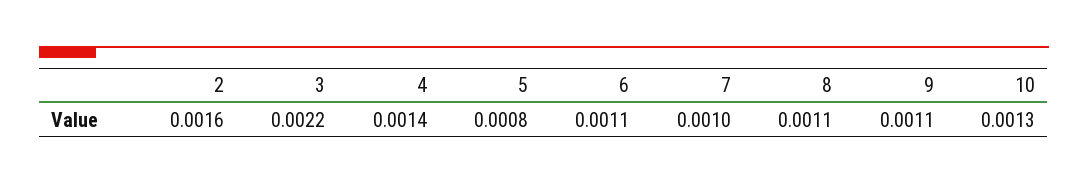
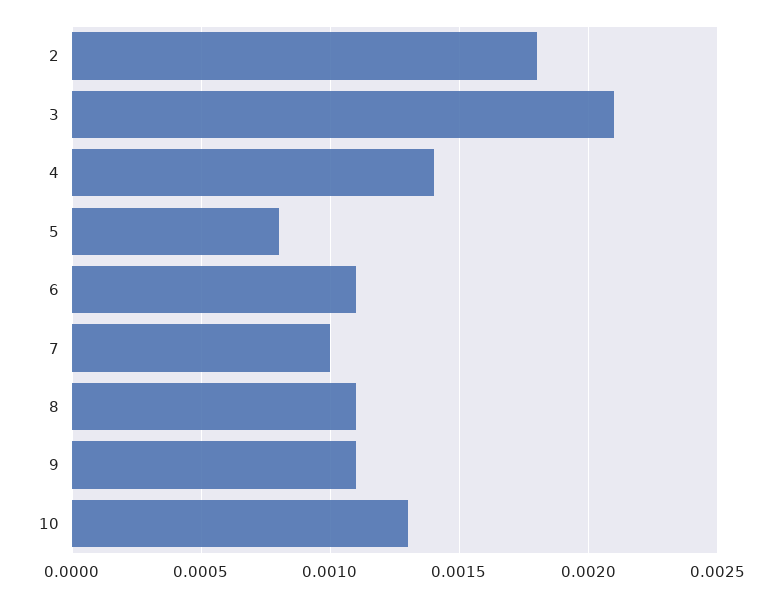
2: 0.0016 -> 0.0018
3: 0.0022 -> 0.0021

